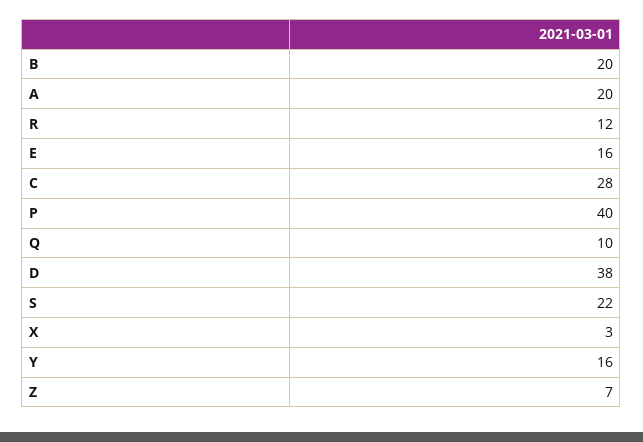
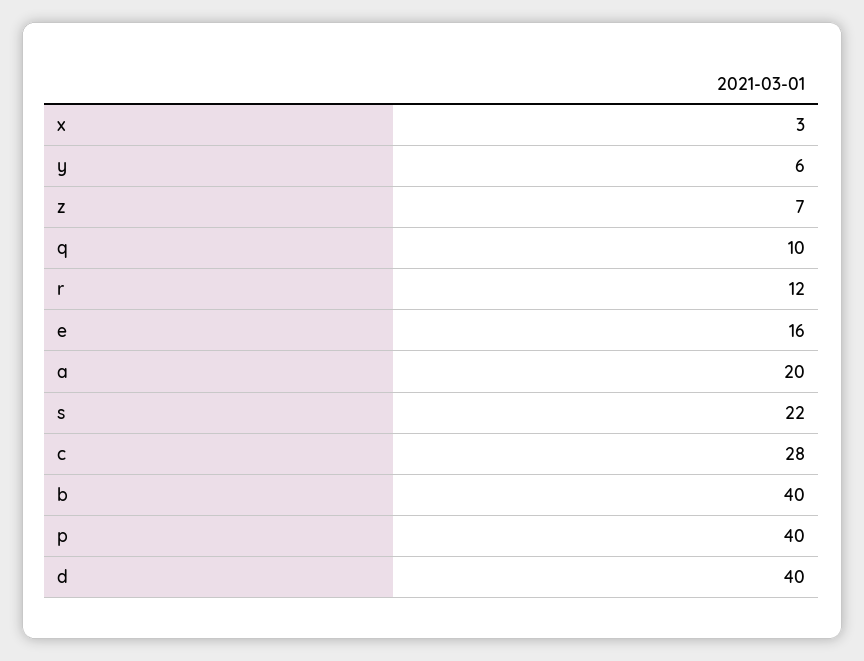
B: 20 -> 40
D: 38 -> 40
Y: 16 -> 6

